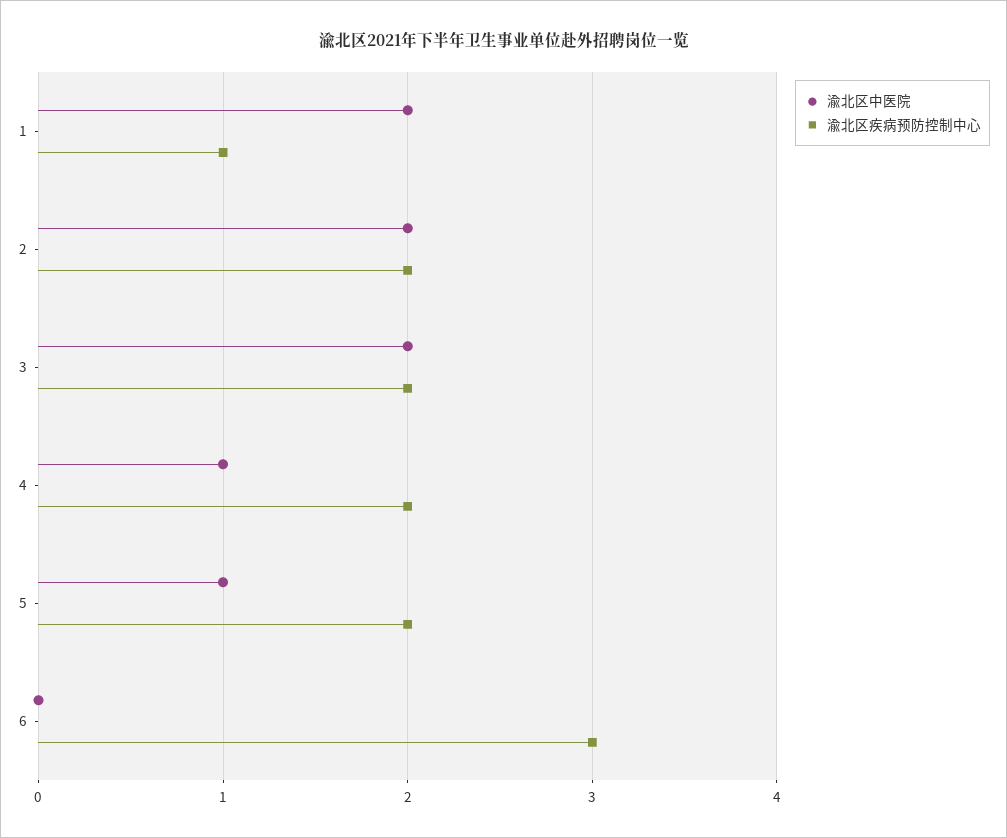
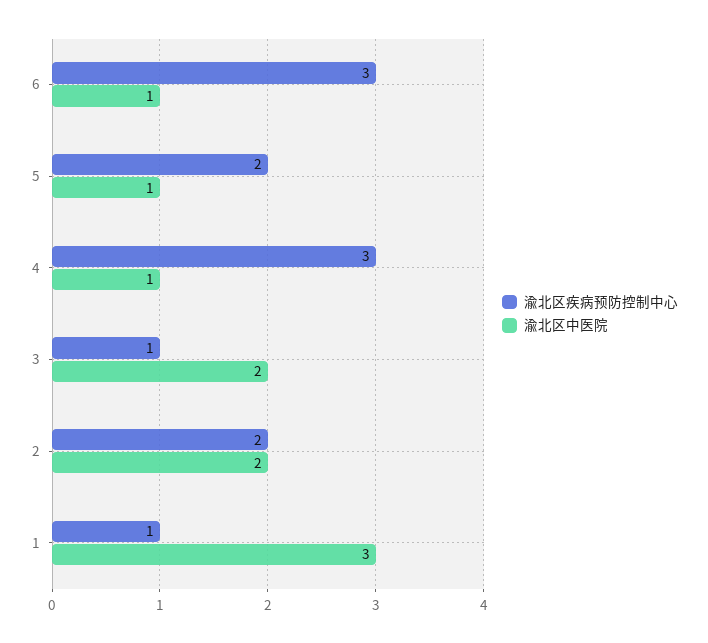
渝北区中医院, 1: 2 -> 3
渝北区疾病预防控制中心, 3: 2 -> 1
渝北区疾病预防控制中心, 4: 2 -> 3
渝北区中医院, 6: 0 -> 1

